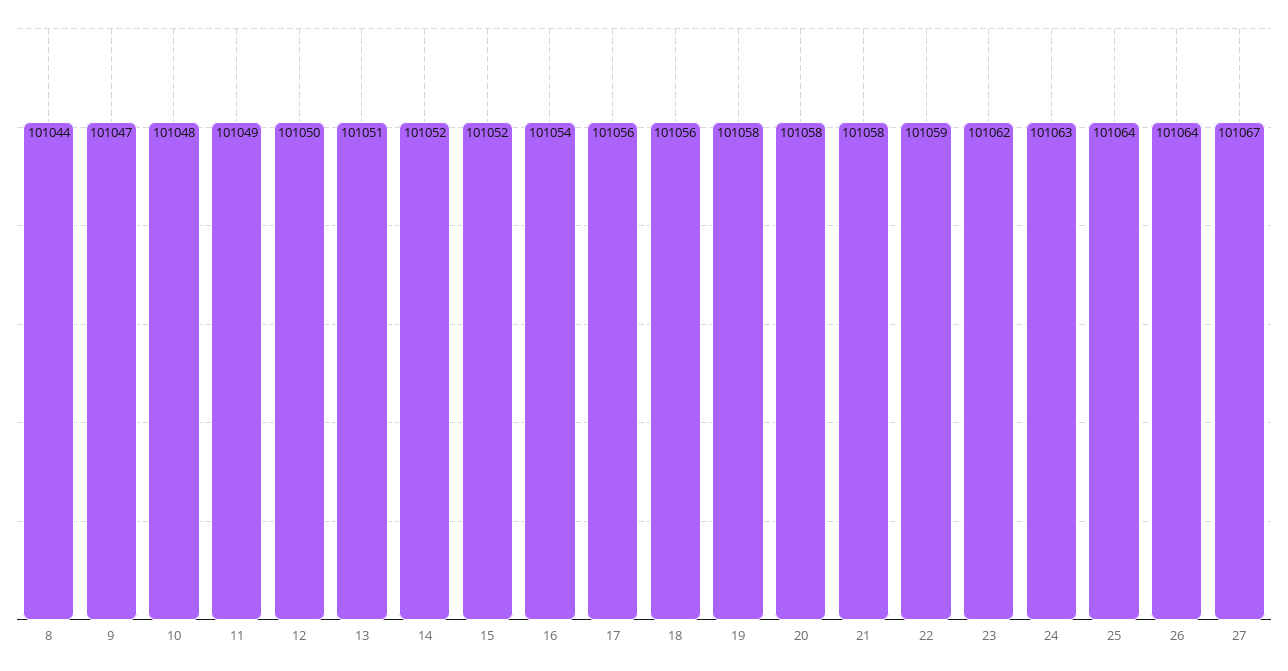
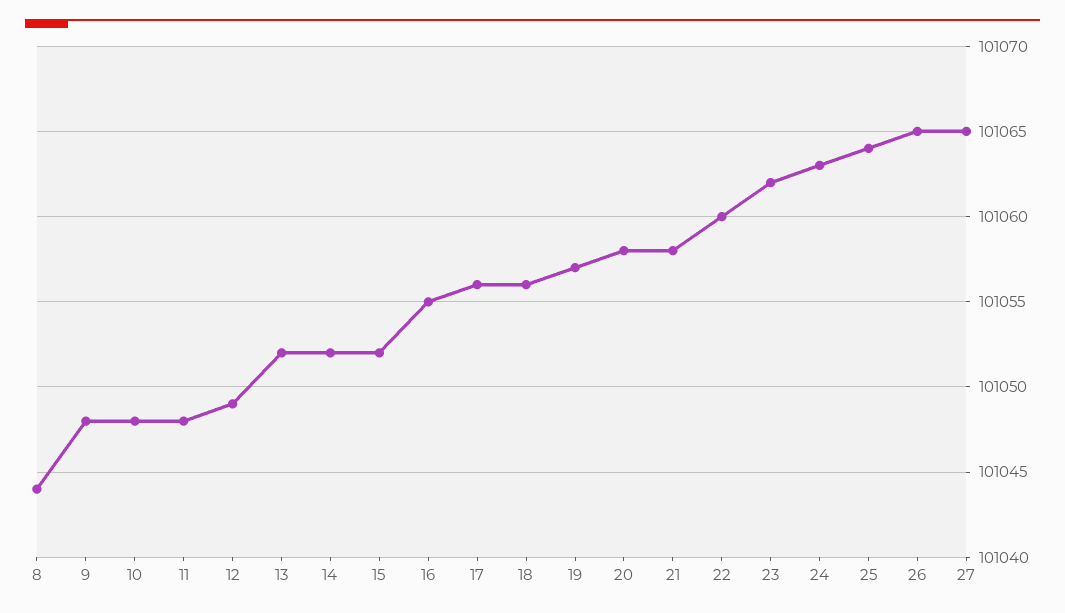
9: 101047 -> 101048
11: 101049 -> 101048
12: 101050 -> 101049
13: 101051 -> 101052
16: 101054 -> 101055
19: 101058 -> 101057
22: 101059 -> 101060
26: 101064 -> 101065
27: 101067 -> 101065

